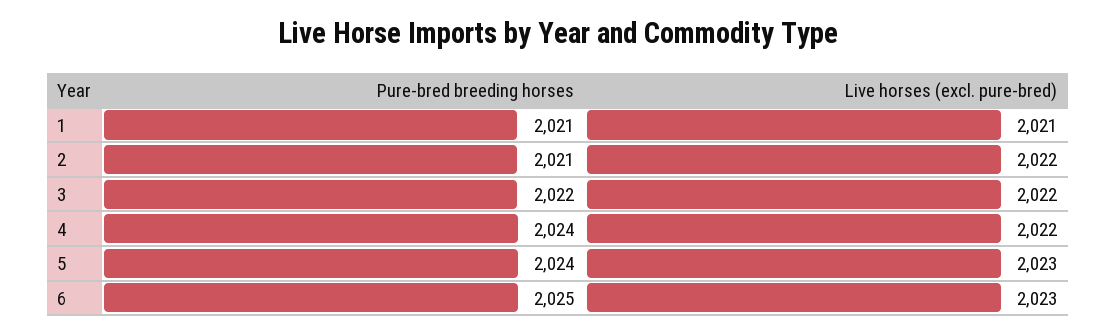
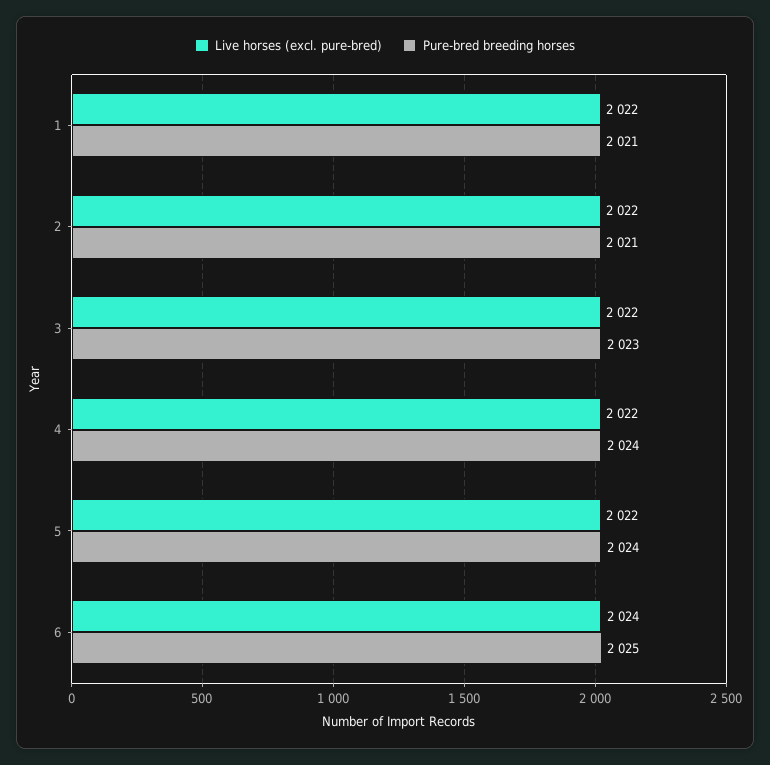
Live horses (excl. pure-bred), 1: 2021 -> 2022
Pure-bred breeding horses, 3: 2022 -> 2023
Live horses (excl. pure-bred), 5: 2023 -> 2022
Live horses (excl. pure-bred), 6: 2023 -> 2024

